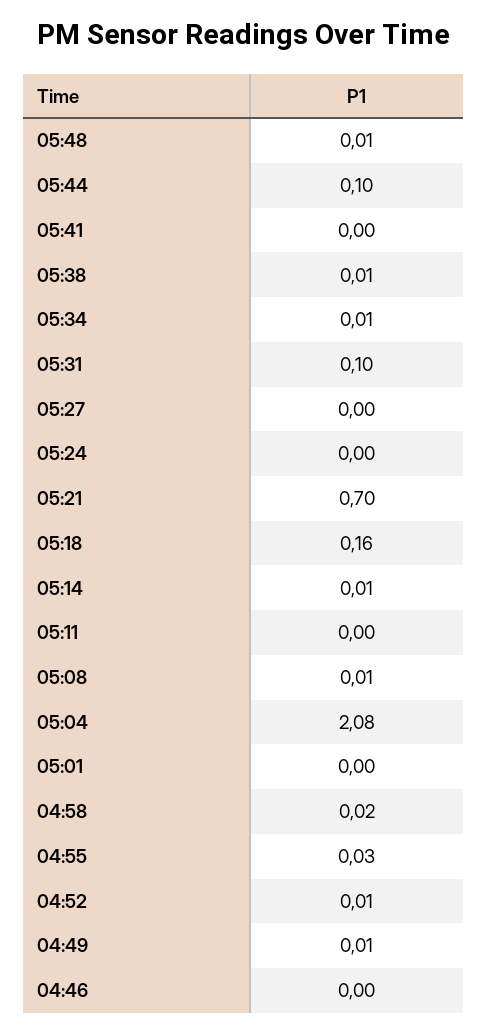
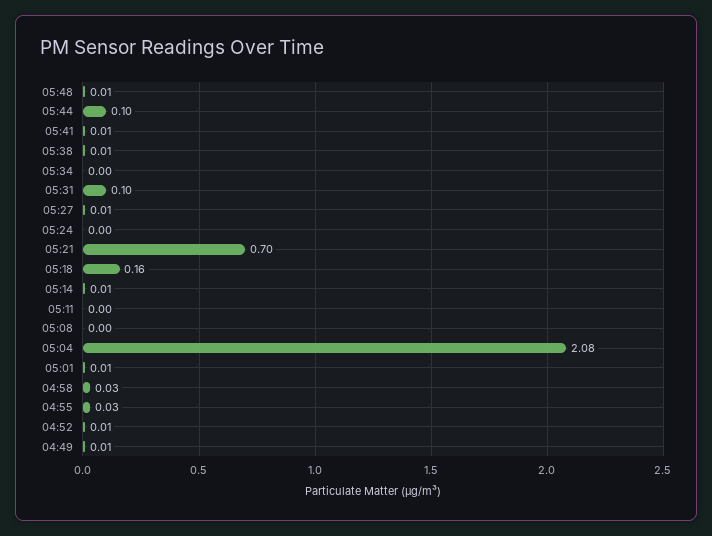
05:41: 0 -> 0.01
05:34: 0.01 -> 0
05:27: 0 -> 0.01
05:08: 0.01 -> 0
05:01: 0 -> 0.01
04:58: 0.02 -> 0.03
04:46: 0 -> none

